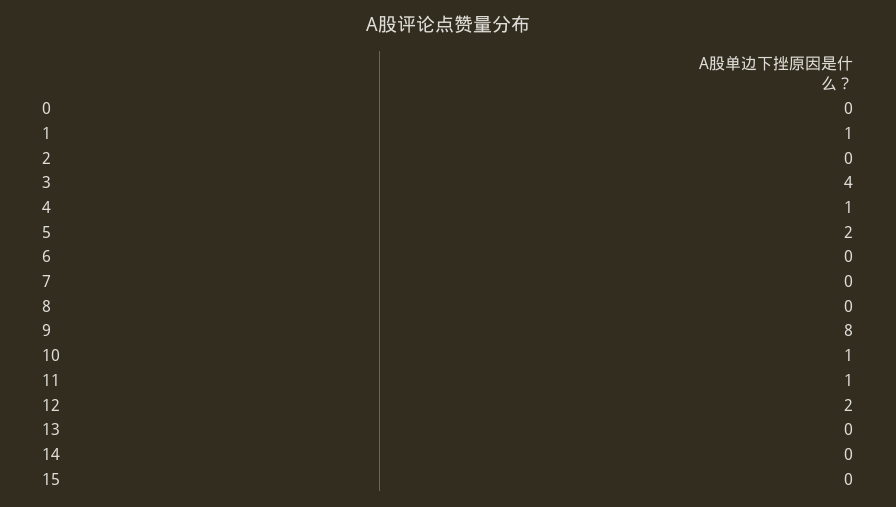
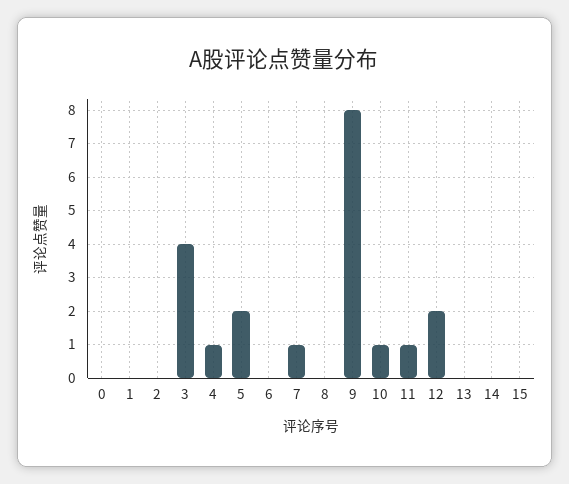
1: 1 -> 0
7: 0 -> 1

